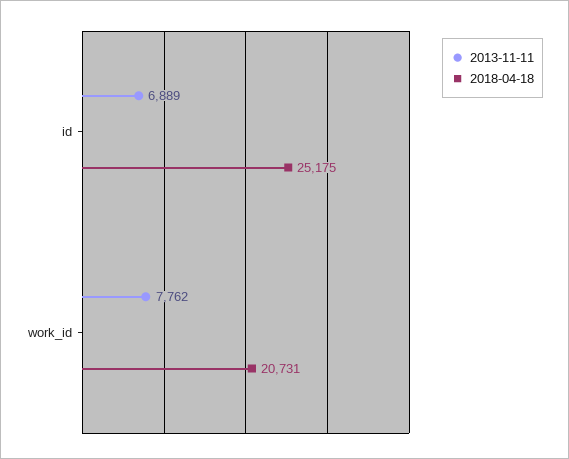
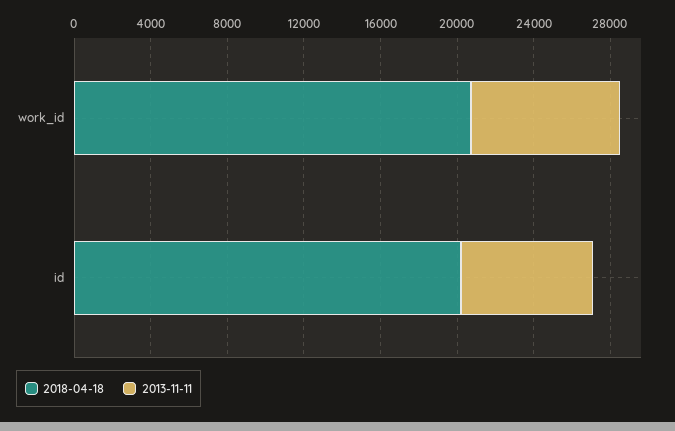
2018-04-18, id: 25175 -> 20000

